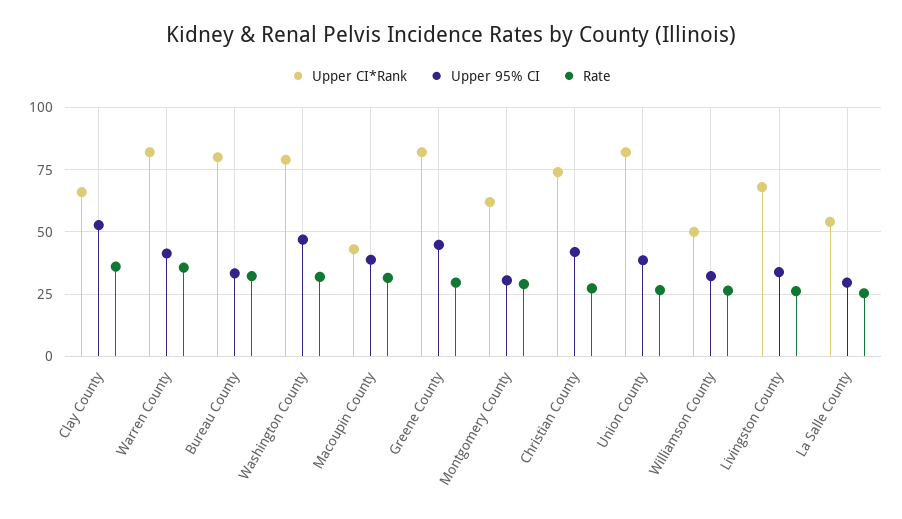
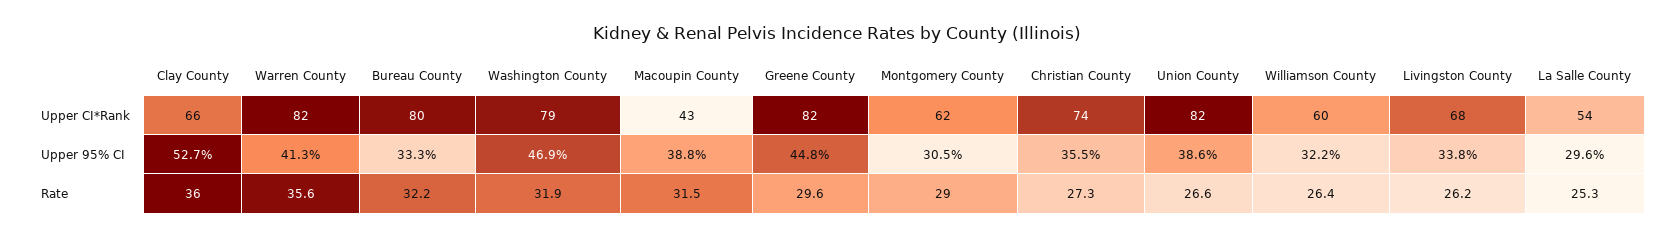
Upper 95% CI, Christian County: 42.5 -> 35.5
Upper CI*Rank, Williamson County: 50 -> 60

